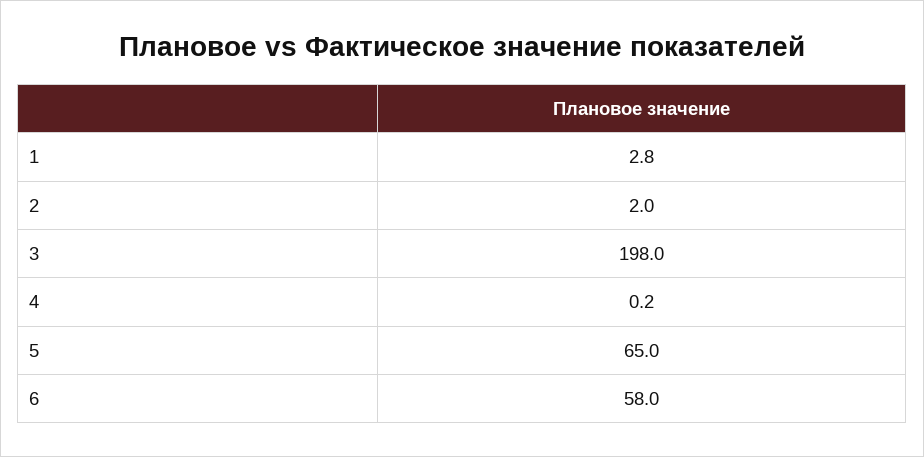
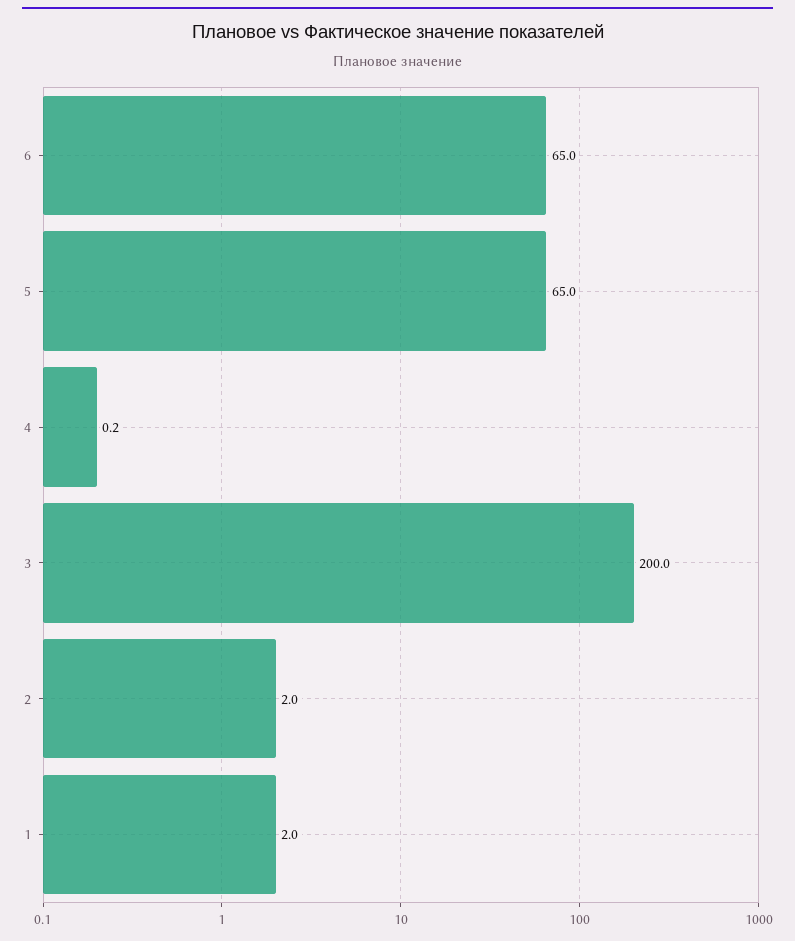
1: 2.8 -> 2
3: 198 -> 200
6: 58 -> 65

